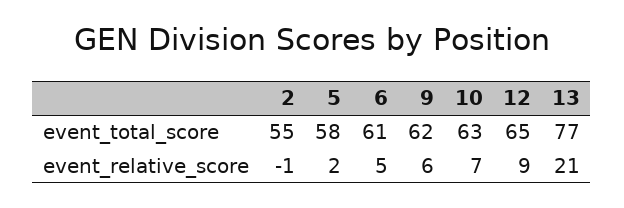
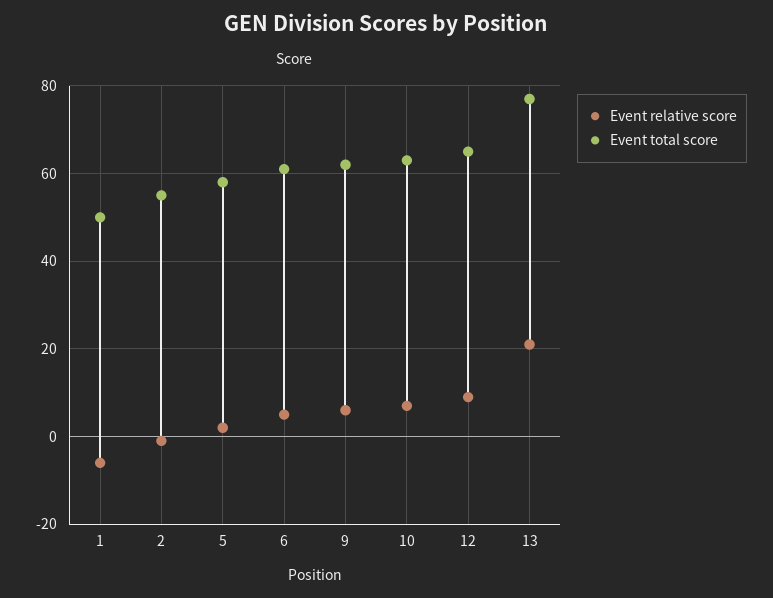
event_relative_score, 1: none -> -5
event_total_score, 1: none -> 50

